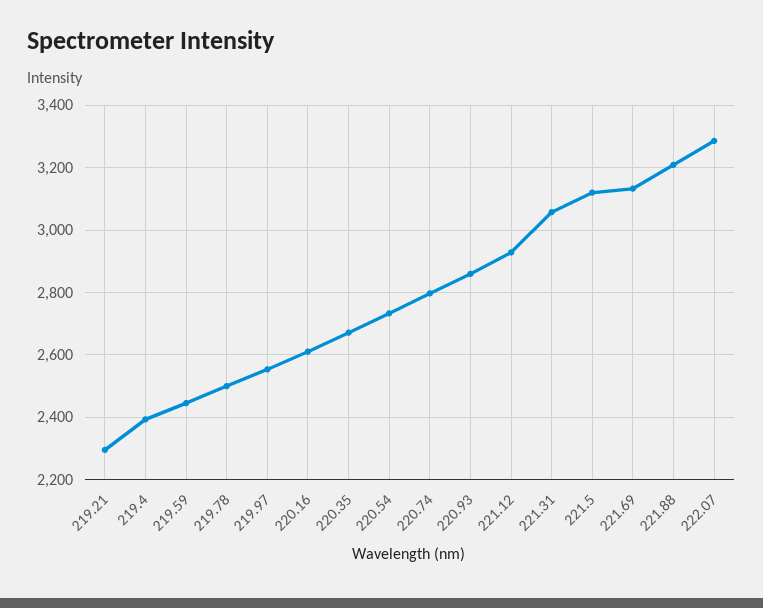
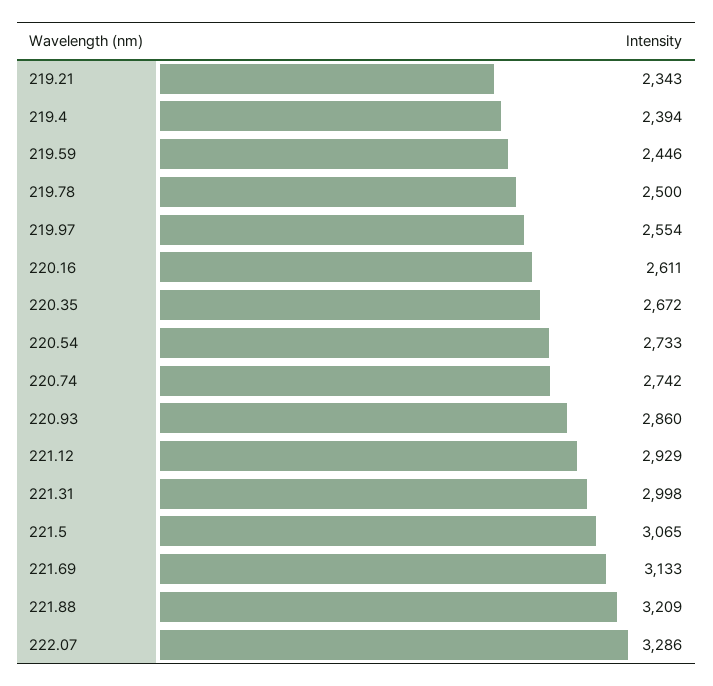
219.21: 2300 -> 2343
220.74: 2800 -> 2742
221.31: 3060 -> 2998
221.5: 3120 -> 3065

